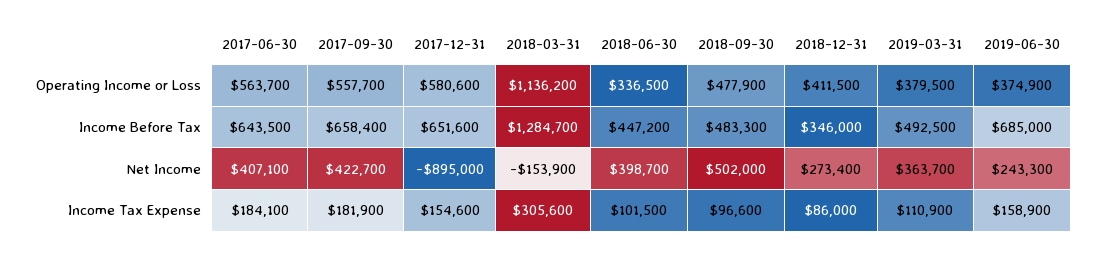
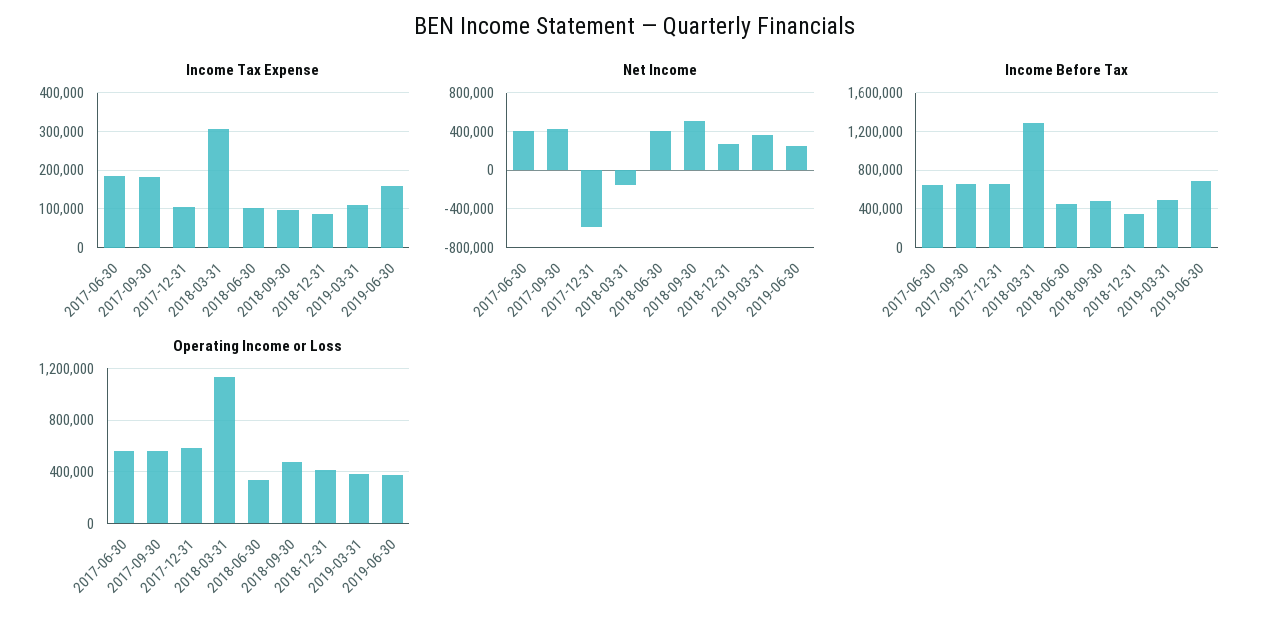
Net Income, 2017-12-31: -895000 -> -600000
Income Tax Expense, 2017-12-31: 154600 -> 100000

